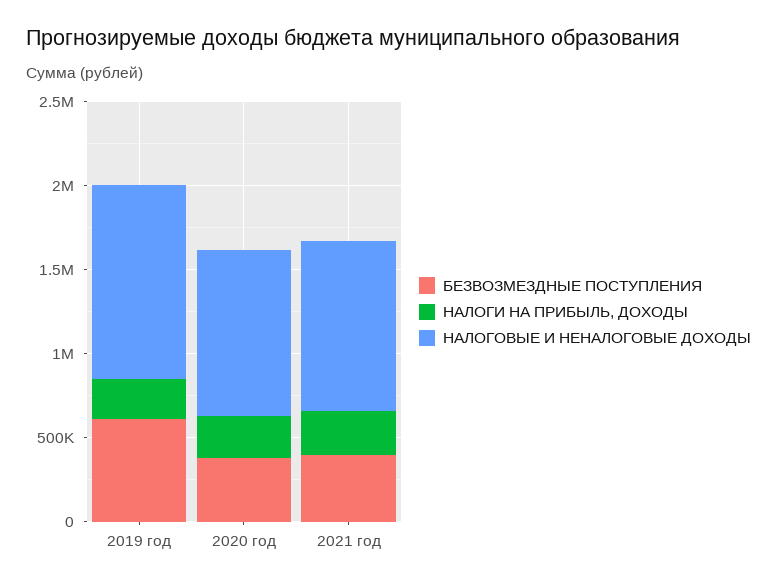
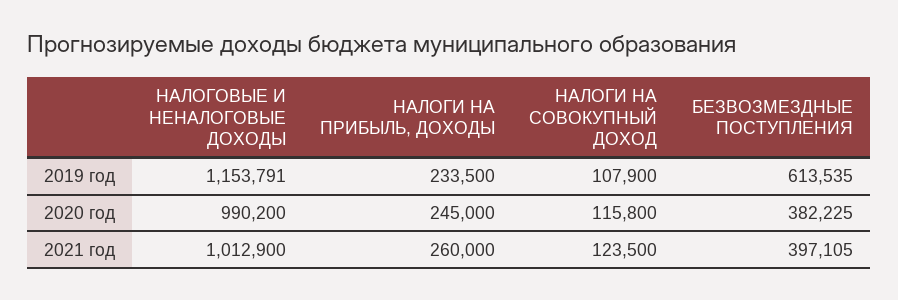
НАЛОГИ НА СОВОКУПНЫЙ ДОХОД, 2019 год: none -> 107900
НАЛОГИ НА СОВОКУПНЫЙ ДОХОД, 2020 год: none -> 115800
НАЛОГИ НА СОВОКУПНЫЙ ДОХОД, 2021 год: none -> 123500

